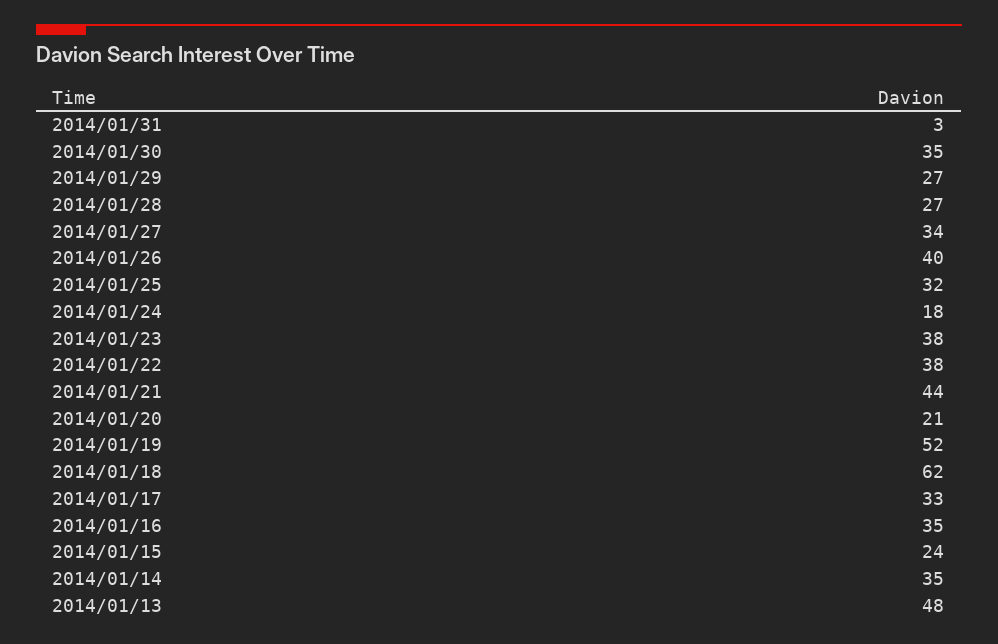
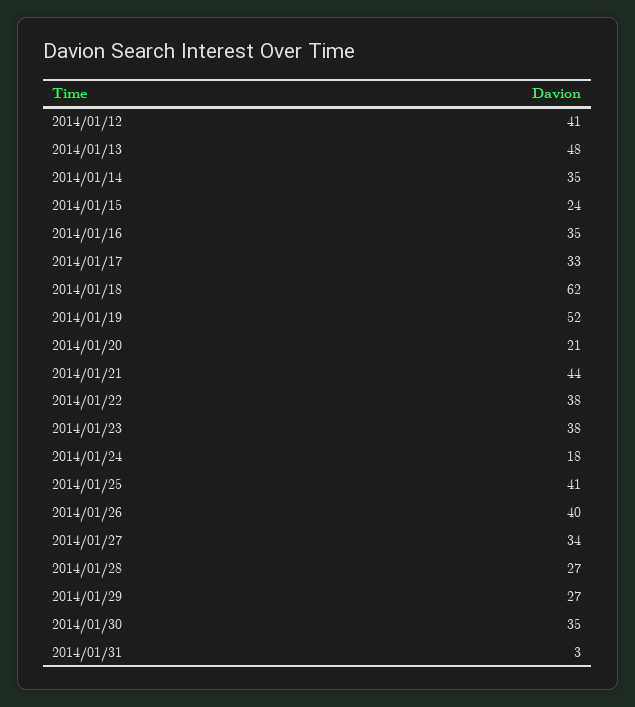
2014/01/25: 32 -> 41
2014/01/12: none -> 41

